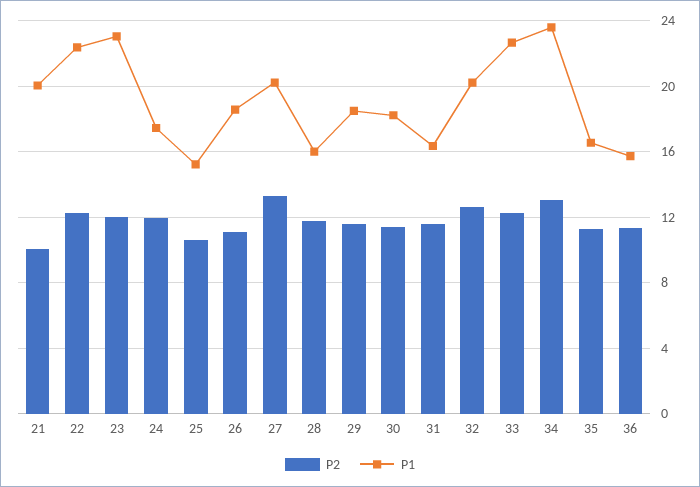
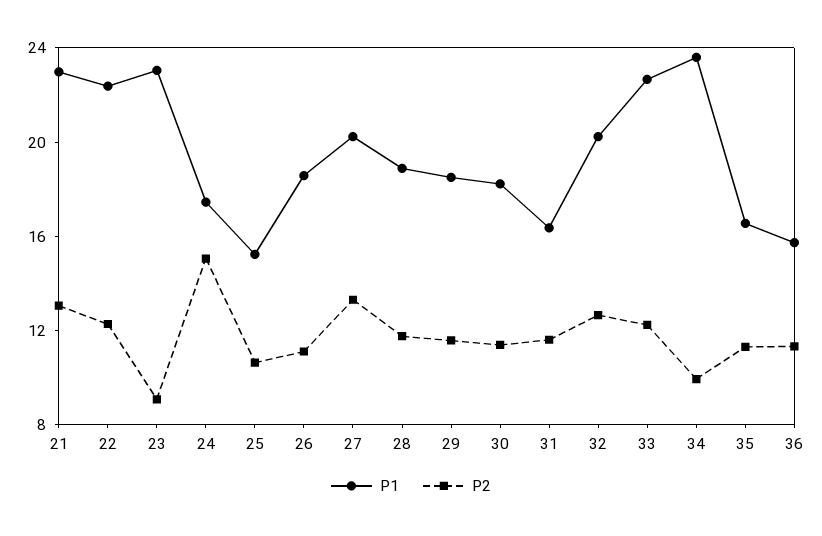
P2, 21: 10 -> 13
P1, 21: 20 -> 23
P2, 23: 12 -> 9
P2, 24: 12 -> 15
P1, 28: 16 -> 19
P2, 34: 13 -> 10

